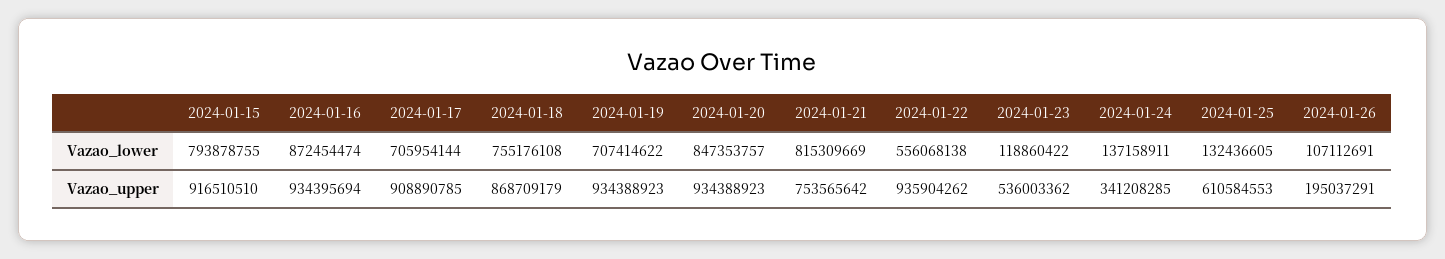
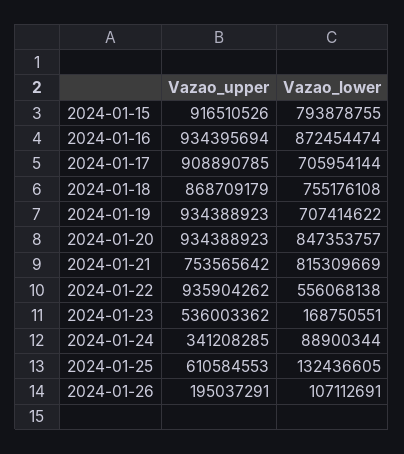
2024-01-23, Vazao_lower: 118860422 -> 168750551
2024-01-24, Vazao_lower: 137158911 -> 88900344
2024-01-15, Vazao_upper: 916510510 -> 916510526

